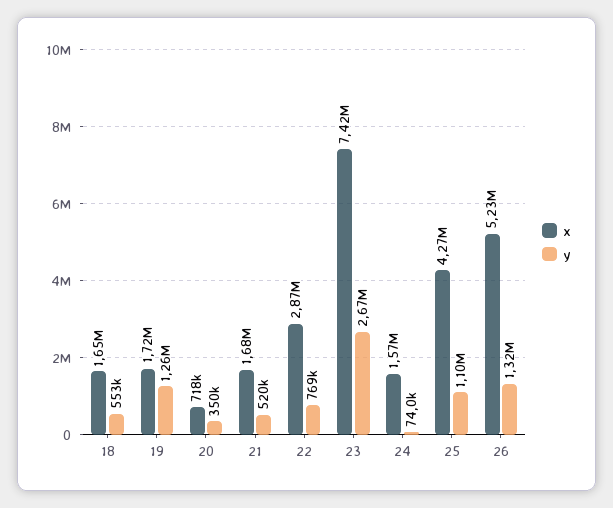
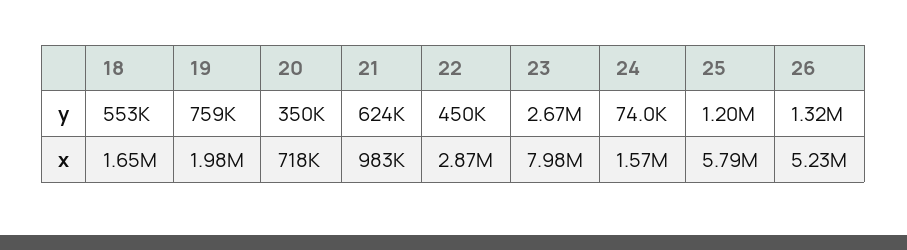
x, 19: 1720000 -> 1980000
y, 19: 1260000 -> 759000
x, 21: 1680000 -> 983000
y, 21: 520000 -> 624000
y, 22: 769000 -> 450000
x, 23: 7420000 -> 7980000
x, 25: 4270000 -> 5790000
y, 25: 1100000 -> 1200000

